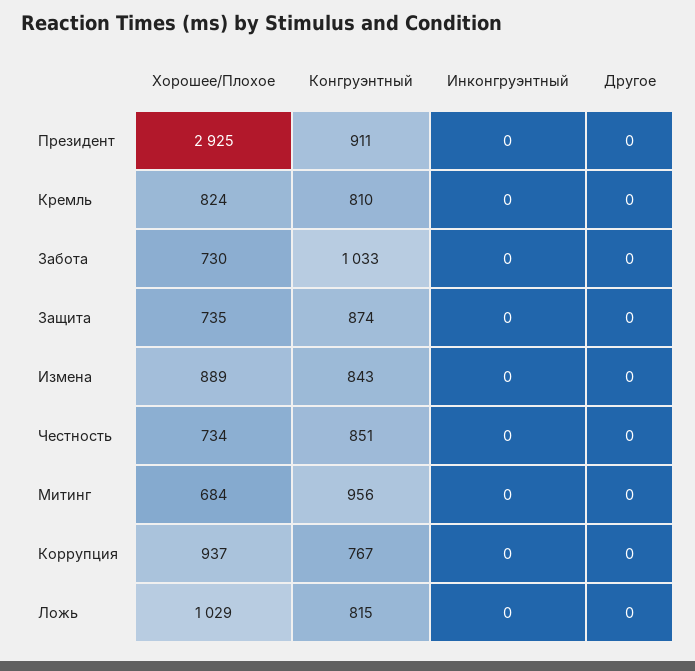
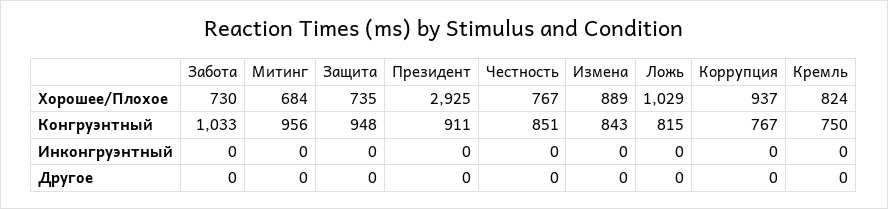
Конгруэнтный, Кремль: 810 -> 750
Конгруэнтный, Защита: 874 -> 948
Хорошее/Плохое, Честность: 734 -> 767

